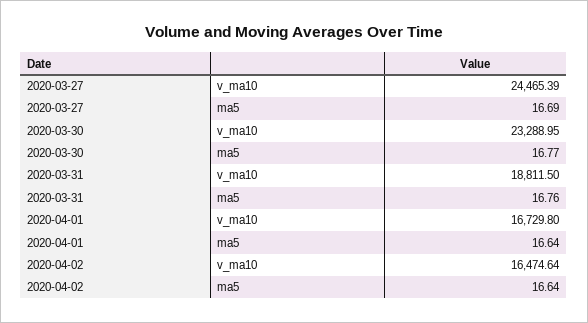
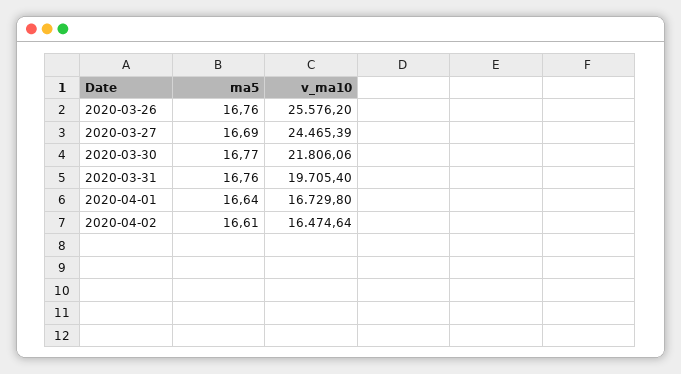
2020-03-30, v_ma10: 23288.95 -> 21806.06
2020-03-31, v_ma10: 18811.5 -> 19705.4
2020-04-02, ma5: 16.64 -> 16.61
2020-03-26, ma5: none -> 16.76
2020-03-26, v_ma10: none -> 25576.2

